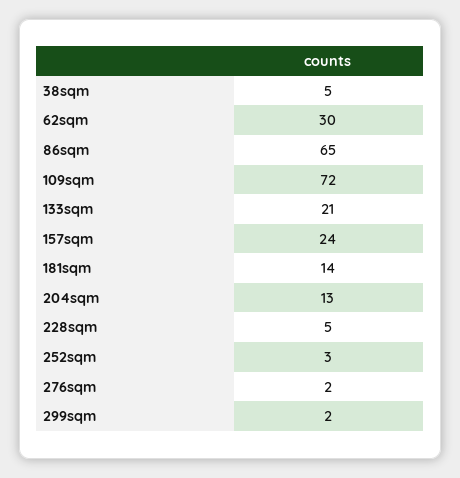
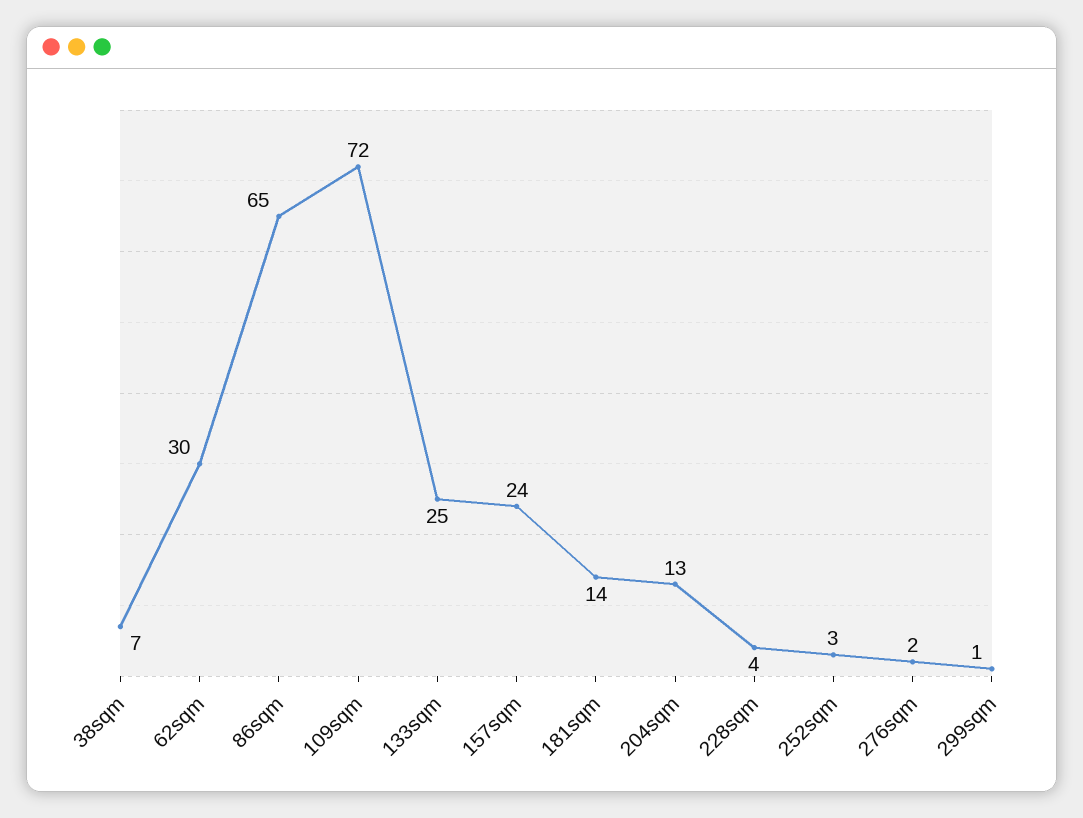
38sqm: 5 -> 7
133sqm: 21 -> 25
228sqm: 5 -> 4
299sqm: 2 -> 1

